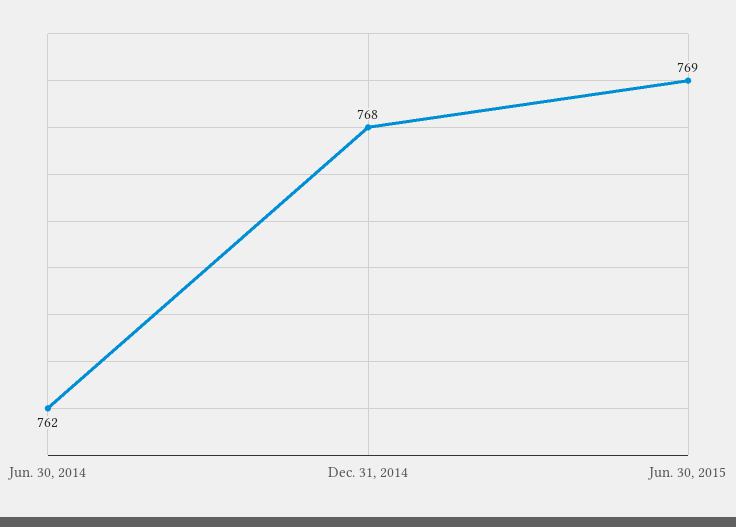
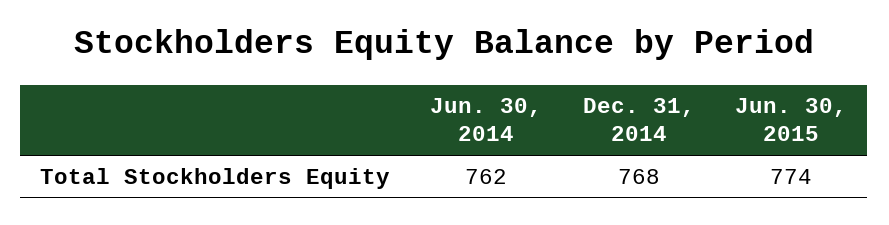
Jun. 30, 2015: 769 -> 774

